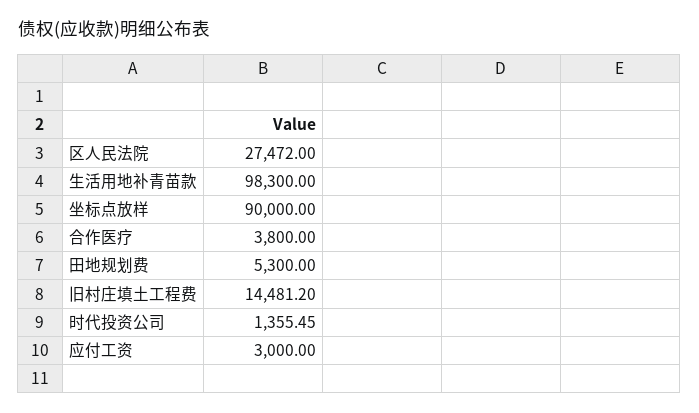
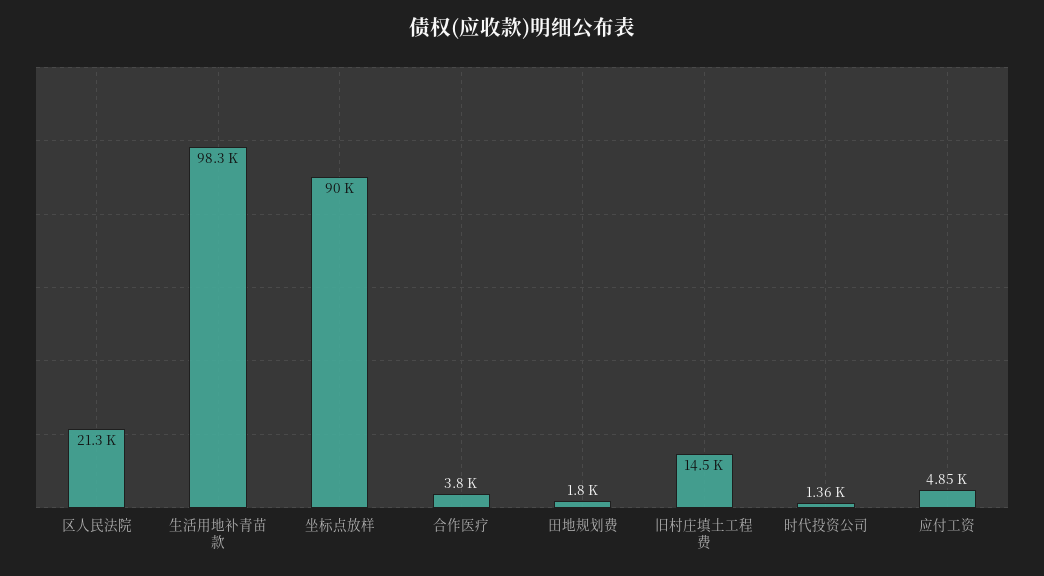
区人民法院: 27472 -> 21300
田地规划费: 5300 -> 1800
应付工资: 3000 -> 4850

